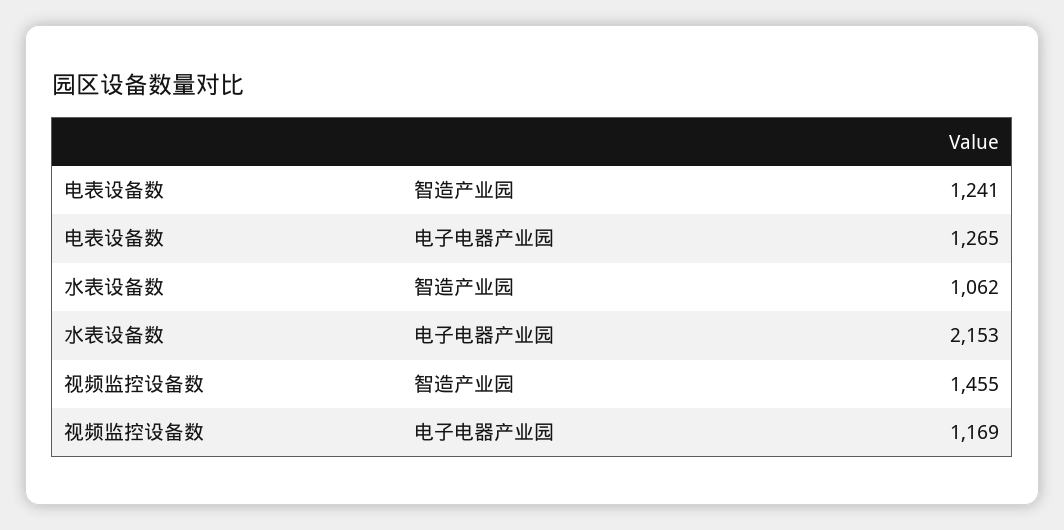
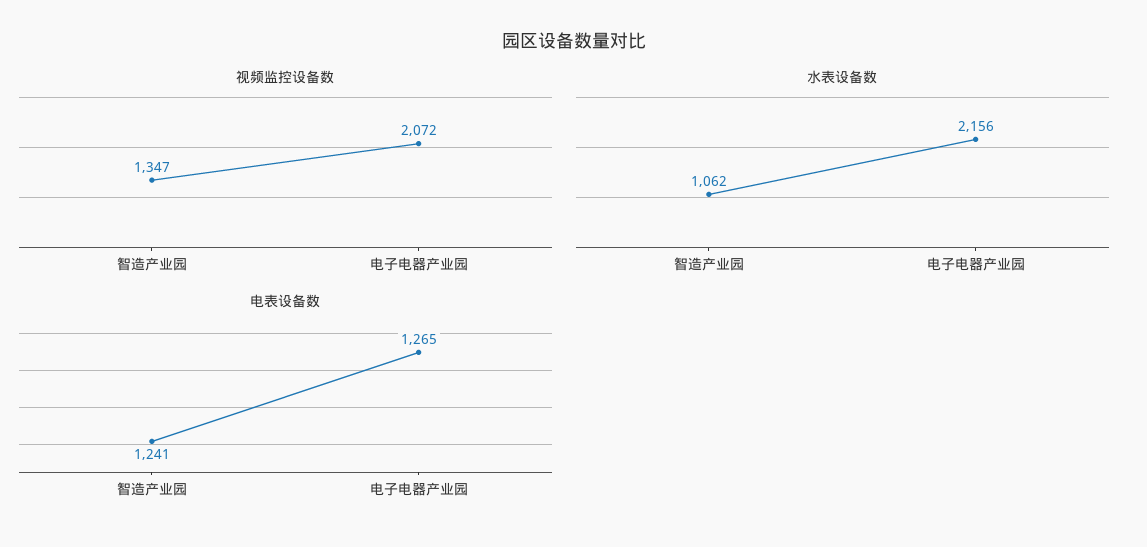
水表设备数, 电子电器产业园: 2153 -> 2156
视频监控设备数, 智造产业园: 1455 -> 1347
视频监控设备数, 电子电器产业园: 1169 -> 2072

